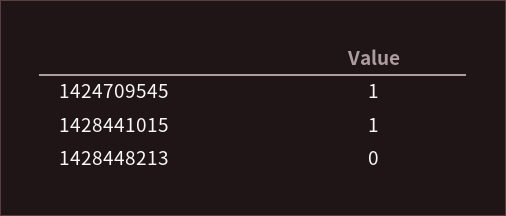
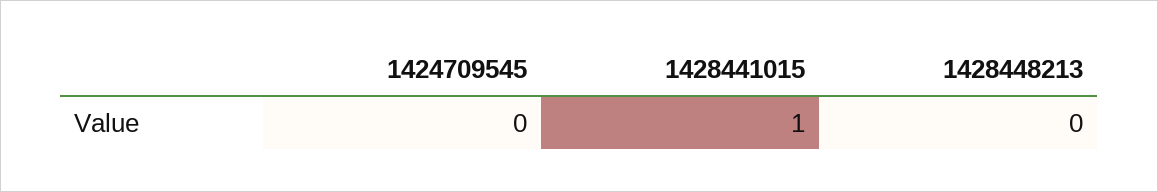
1424709545: 1 -> 0

